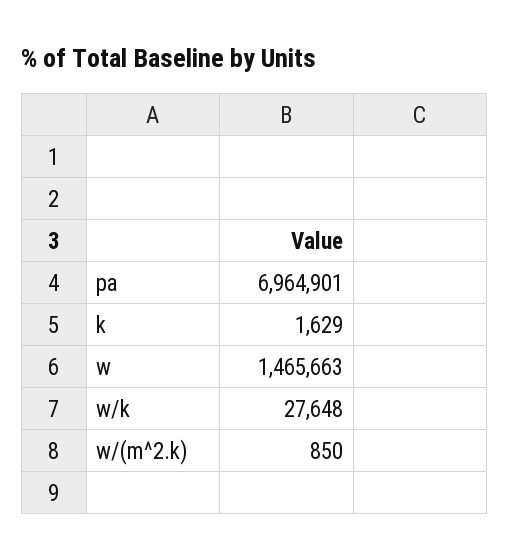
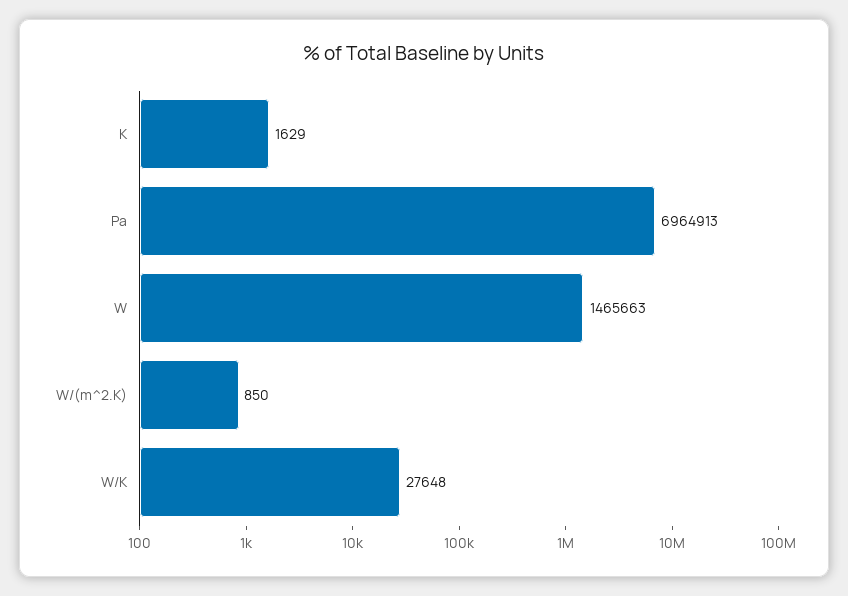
pa: 6964901 -> 6964913

